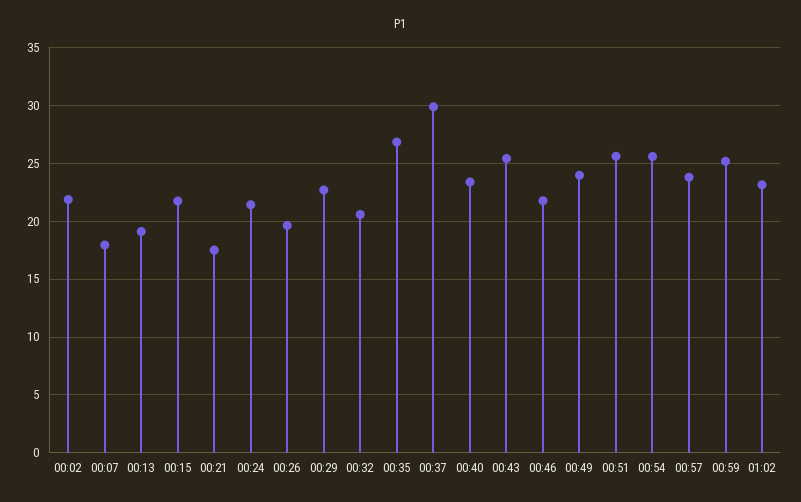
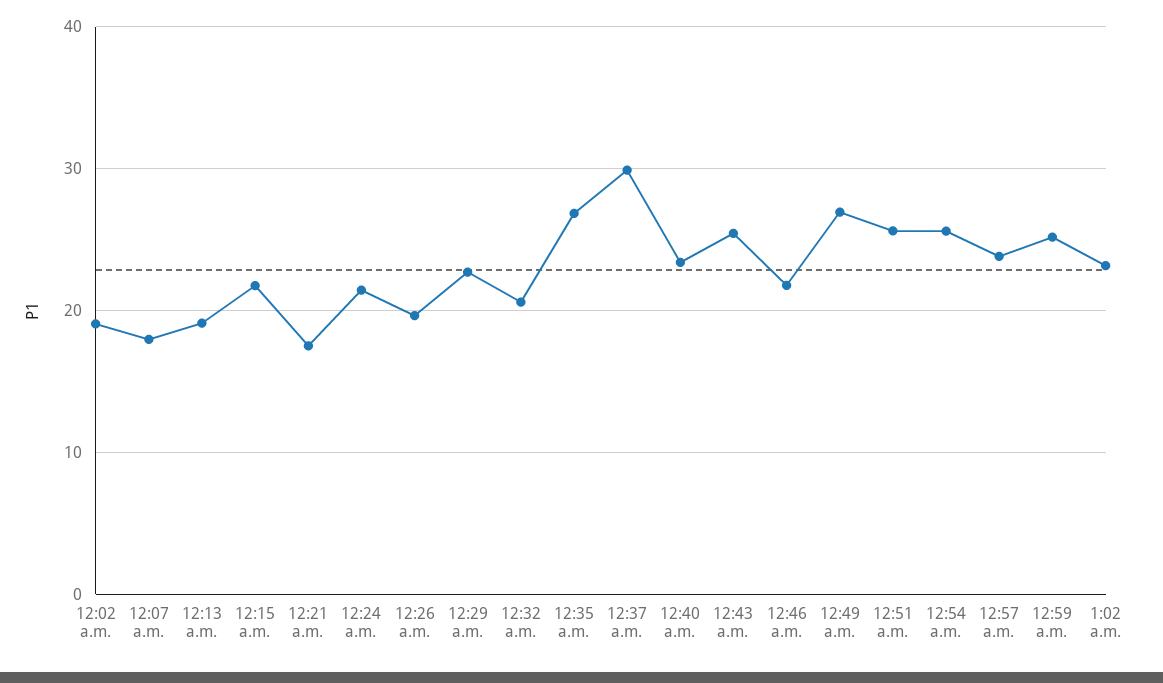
00:02: 22 -> 19
00:49: 24 -> 27

